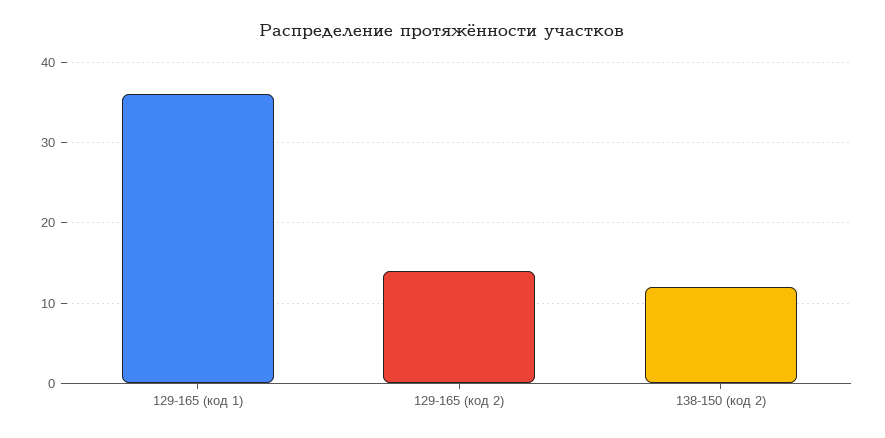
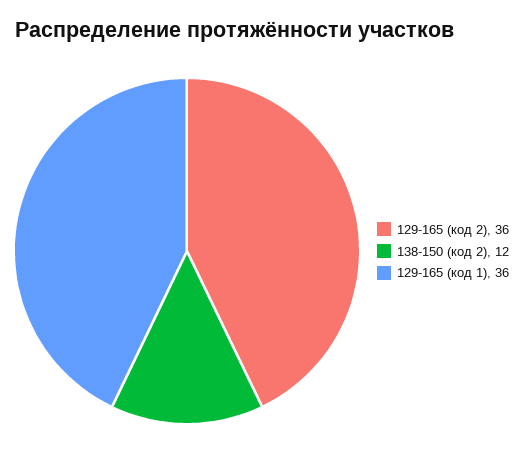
129-165 (код 2): 14 -> 36

